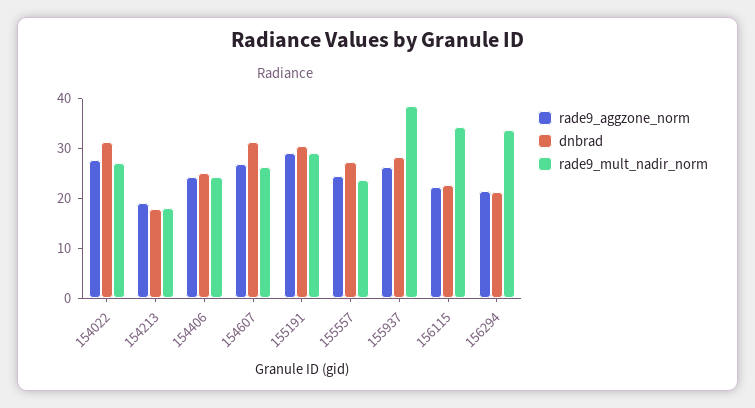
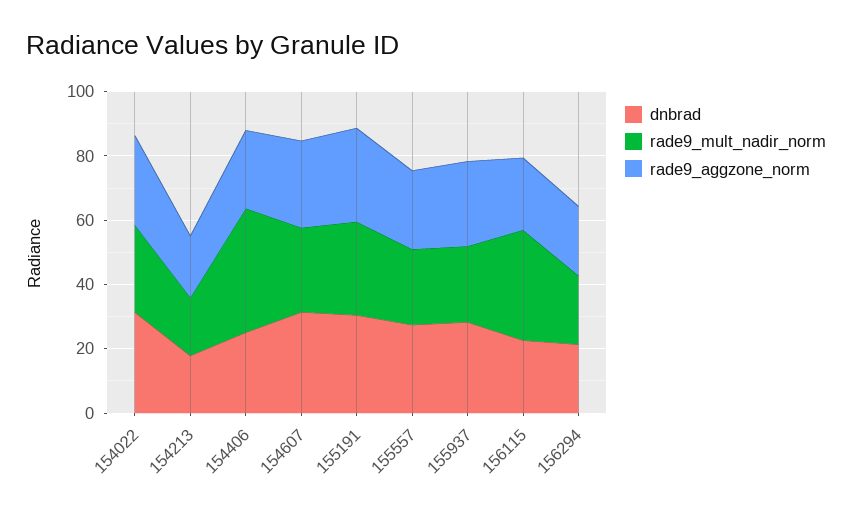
rade9_mult_nadir_norm, 154406: 24 -> 40
rade9_mult_nadir_norm, 155937: 38 -> 25
rade9_mult_nadir_norm, 156294: 34 -> 20

